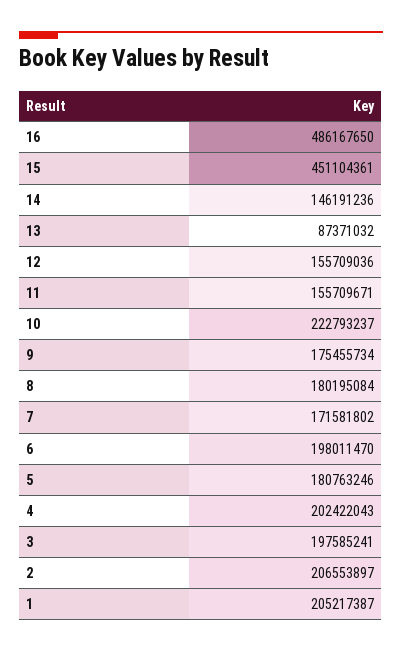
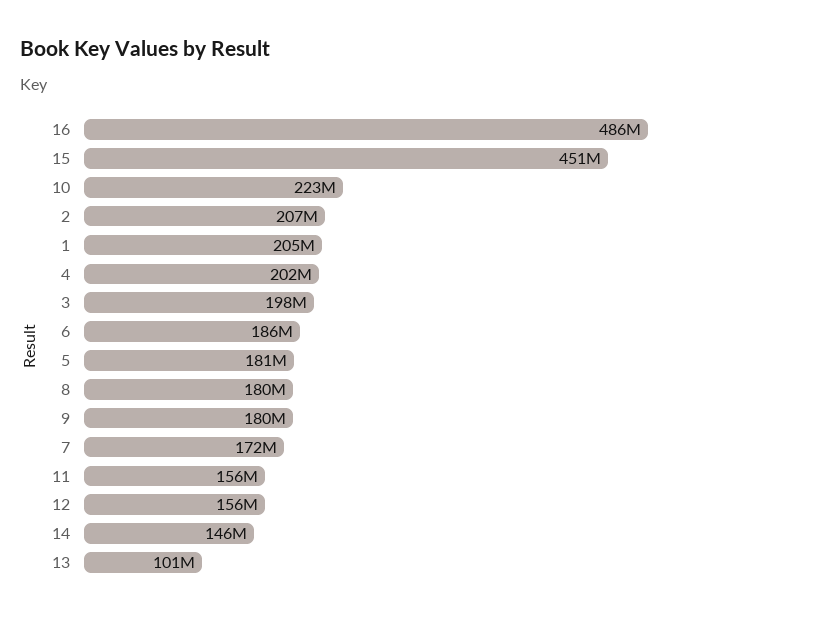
13: 87371032 -> 101000000
9: 175455734 -> 180000000
6: 198011470 -> 186000000

